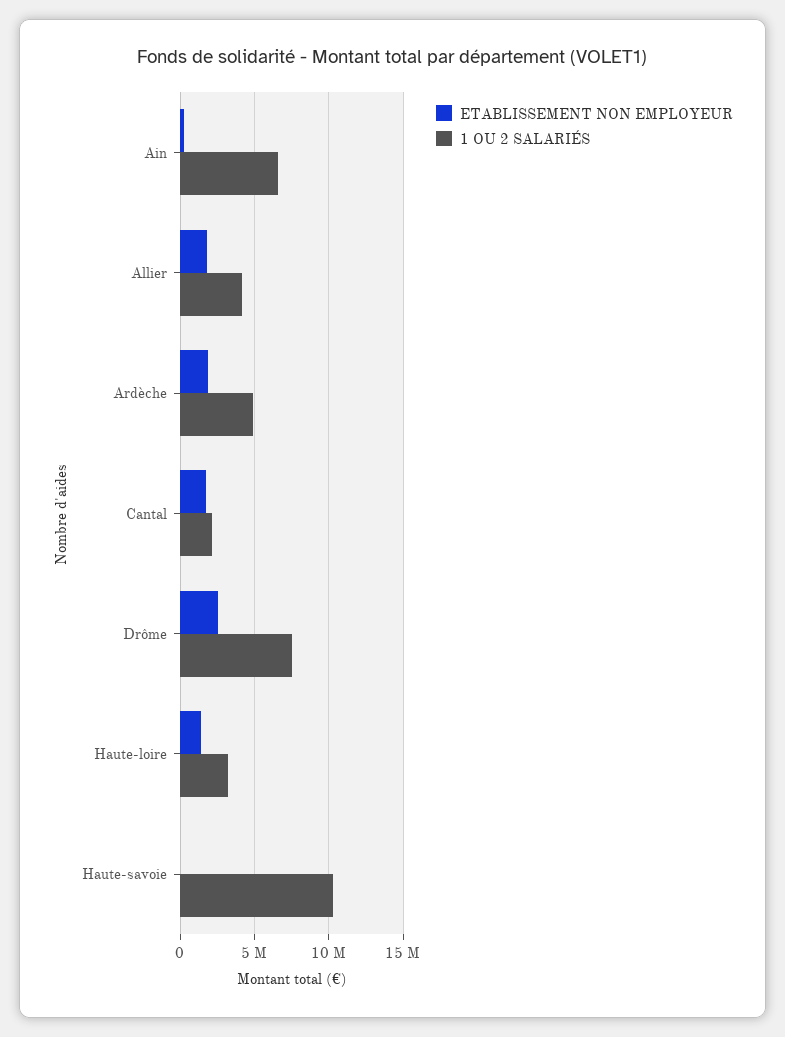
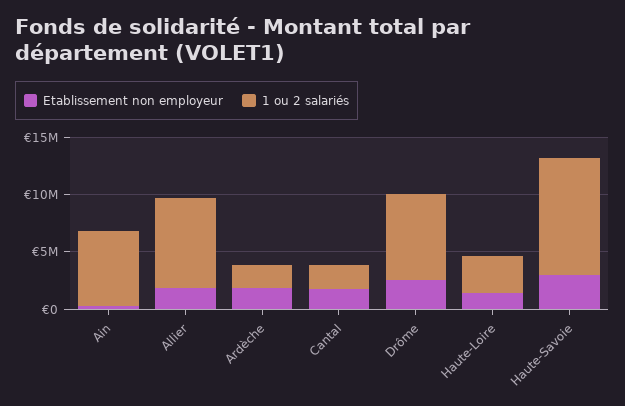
1 OU 2 SALARIÉS, Allier: 4000000 -> 8000000
1 OU 2 SALARIÉS, Ardèche: 5000000 -> 2000000
ETABLISSEMENT NON EMPLOYEUR, Haute-savoie: 0 -> 3000000

